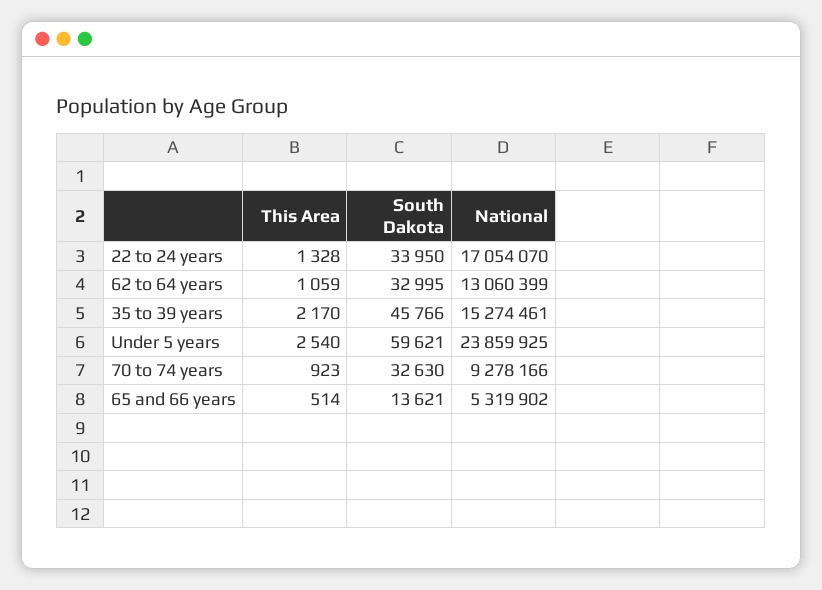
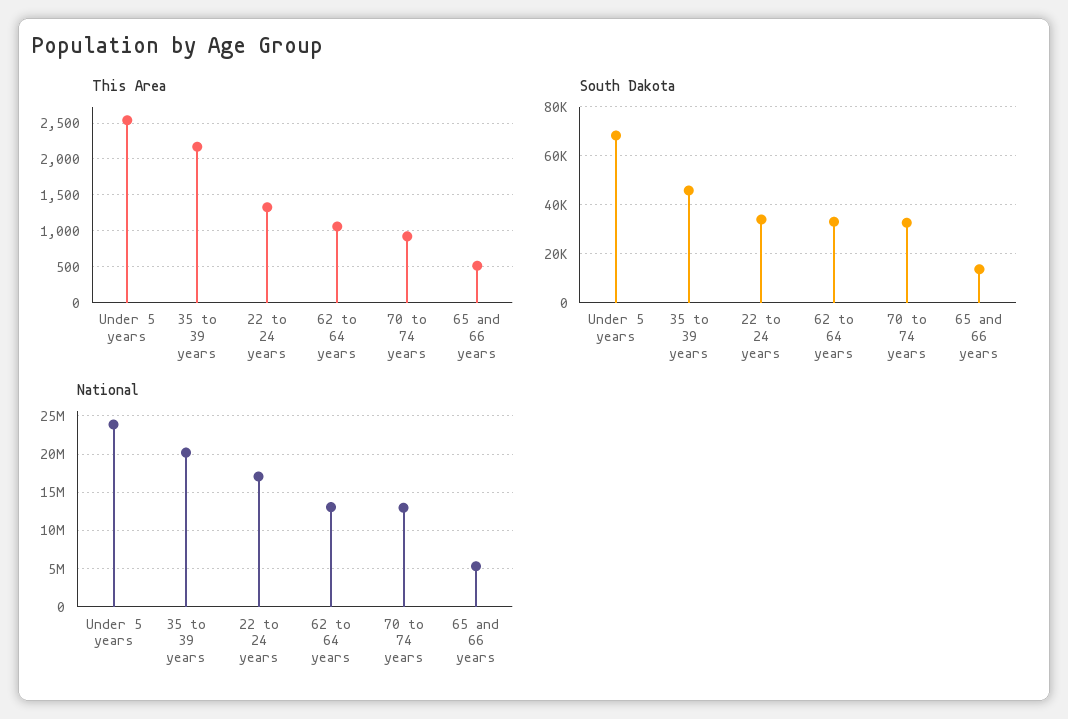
National, 35 to 39 years: 15274461 -> 20000000
South Dakota, Under 5 years: 59621 -> 67500
National, 70 to 74 years: 9278166 -> 13000000

